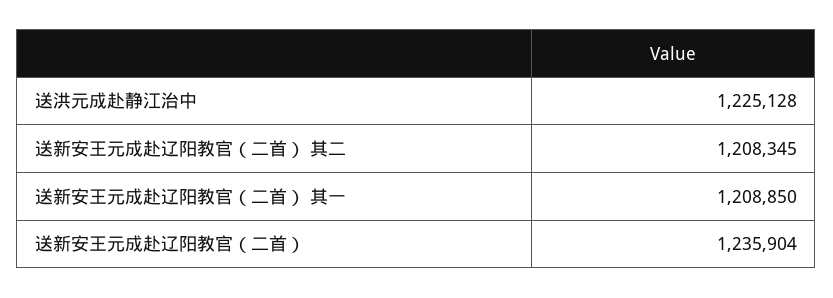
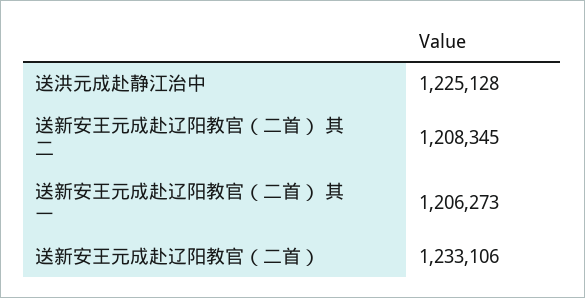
送新安王元成赴辽阳教官（二首） 其一: 1208850 -> 1206273
送新安王元成赴辽阳教官（二首）: 1235904 -> 1233106

